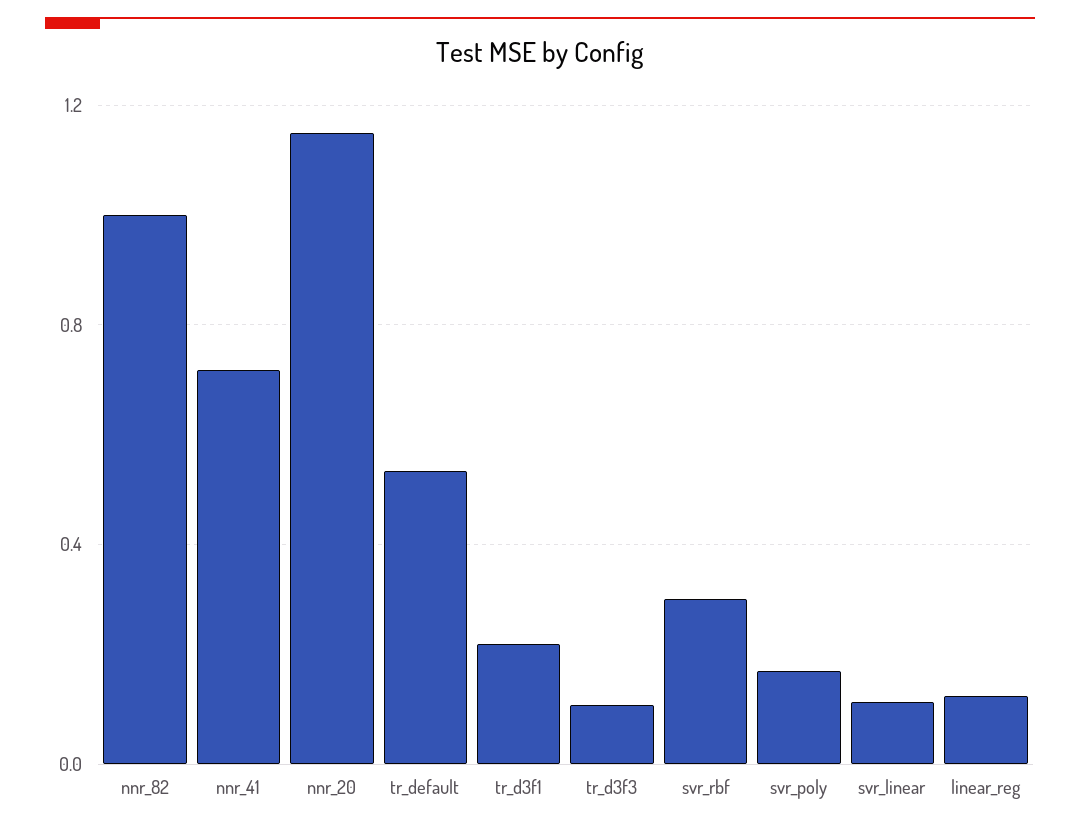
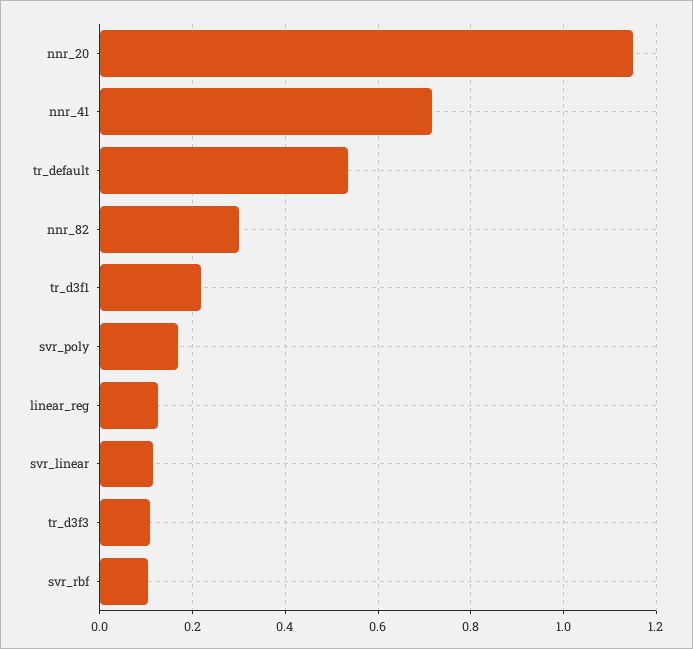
nnr_82: 1 -> 0.3
svr_rbf: 0.3 -> 0.1

